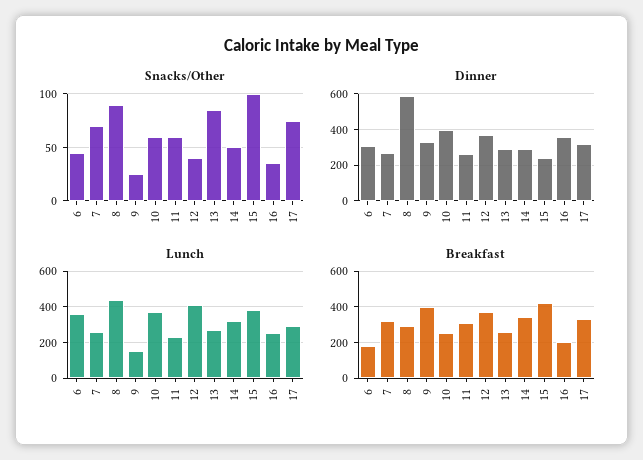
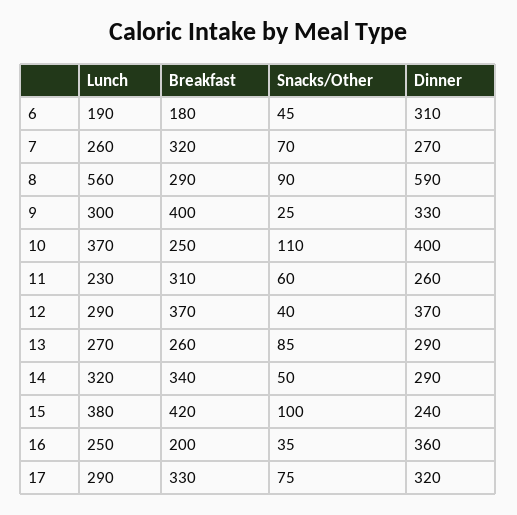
Snacks/Other, 10: 60 -> 110
Lunch, 6: 350 -> 190
Lunch, 8: 450 -> 560
Lunch, 9: 150 -> 300
Lunch, 12: 400 -> 290

